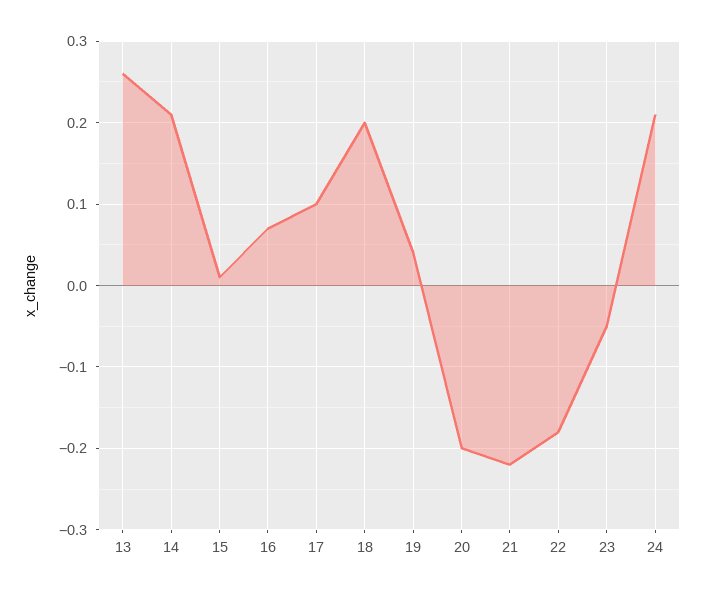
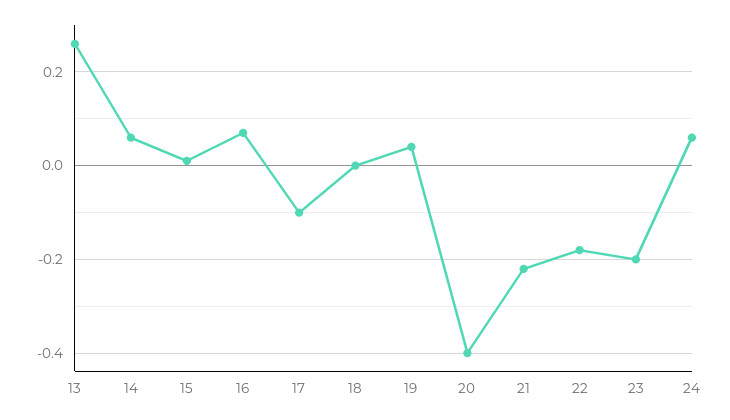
14: 0.21 -> 0.05
17: 0.1 -> -0.1
18: 0.2 -> 0
20: -0.2 -> -0.4
23: -0.05 -> -0.2
24: 0.21 -> 0.05

